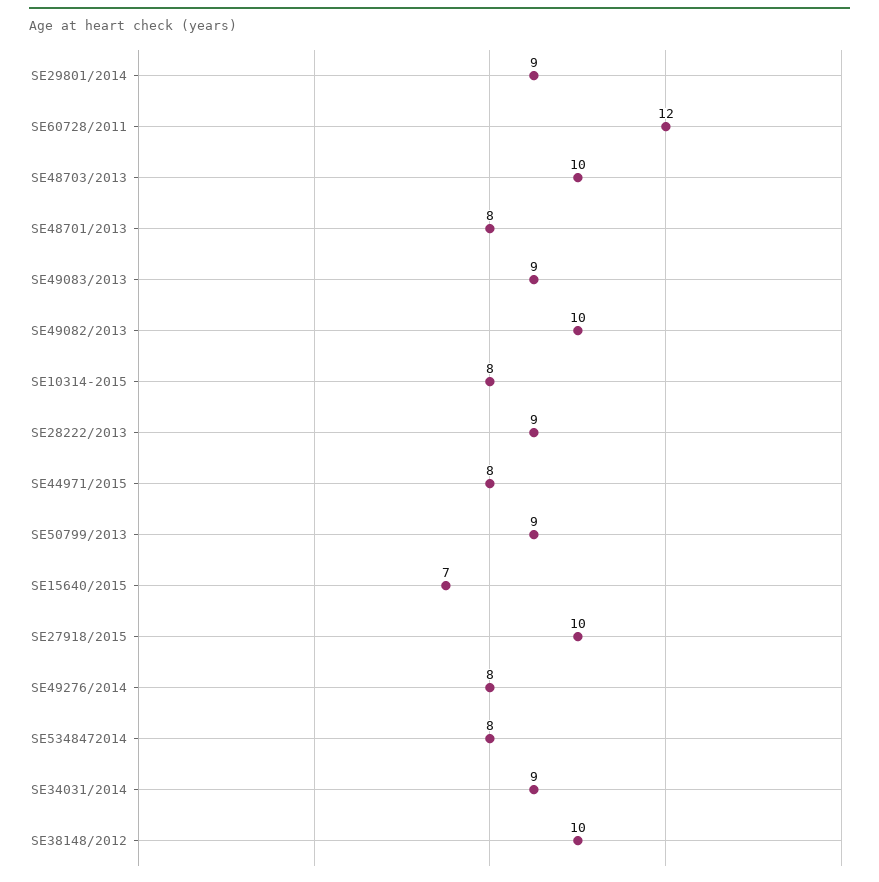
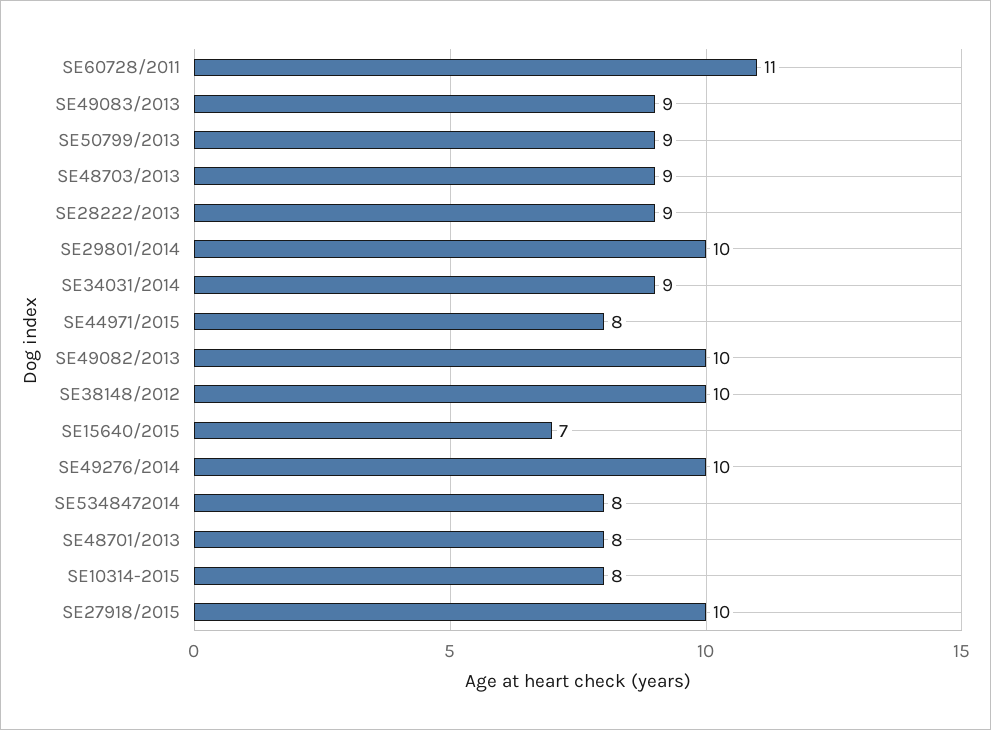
SE29801/2014: 9 -> 10
SE60728/2011: 12 -> 11
SE48703/2013: 10 -> 9
SE49276/2014: 8 -> 10

